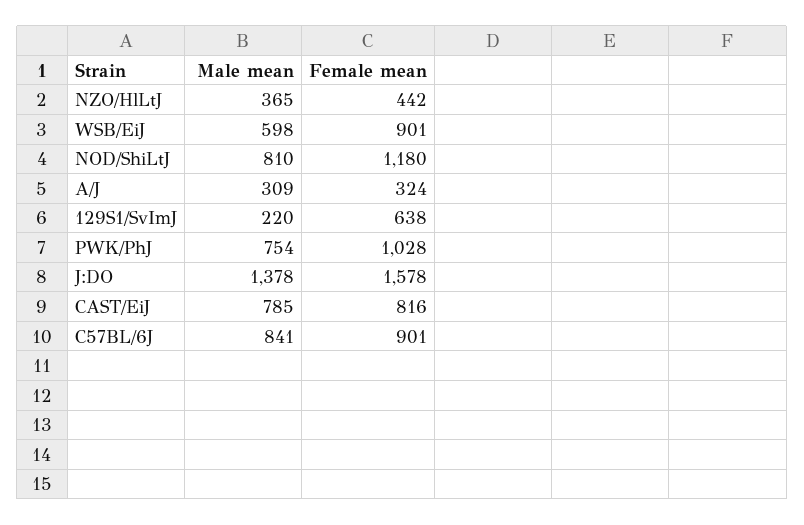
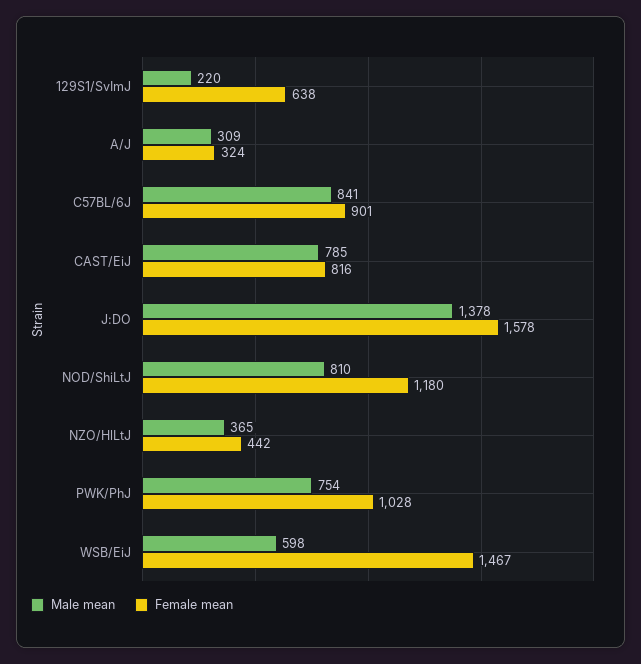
Female mean, WSB/EiJ: 901 -> 1467

